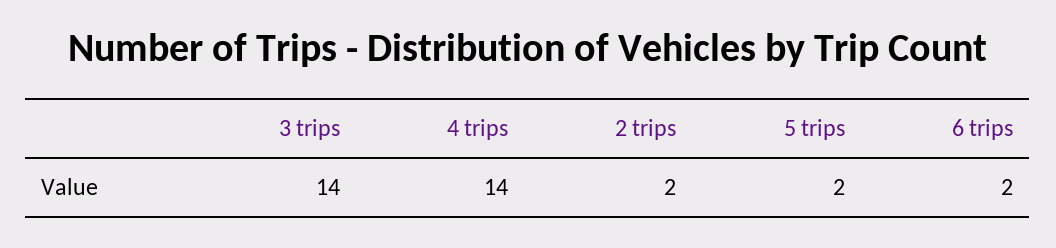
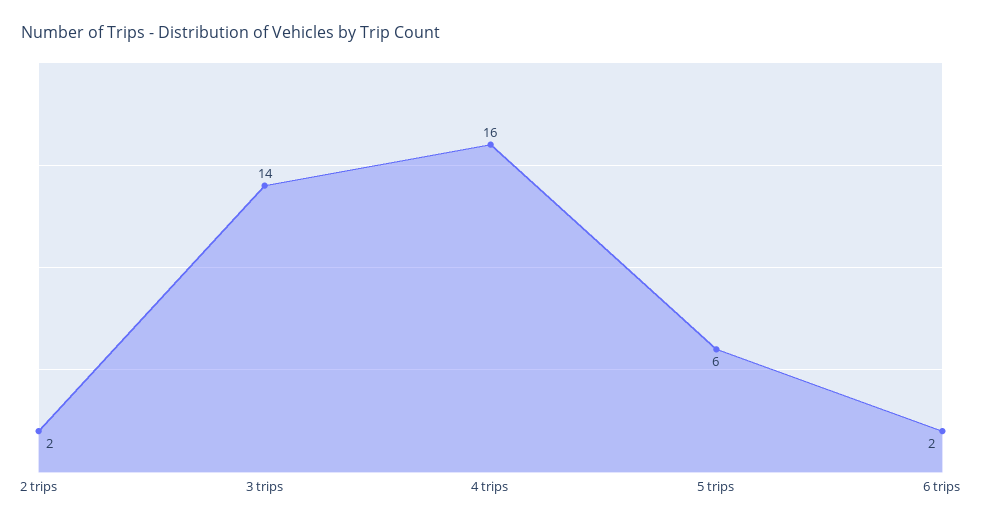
4 trips: 14 -> 16
5 trips: 2 -> 6

